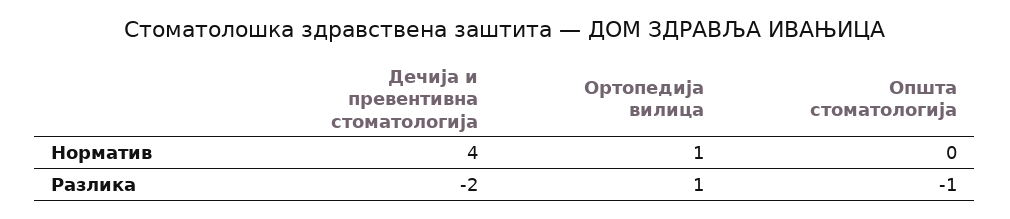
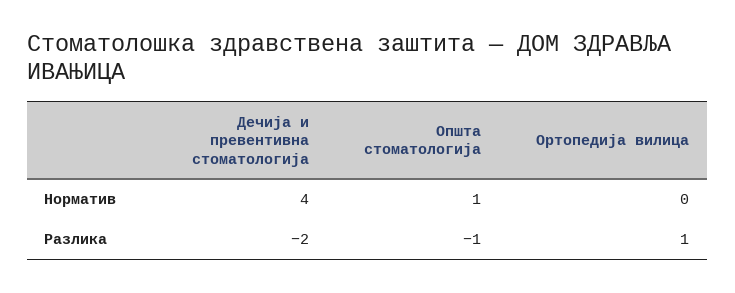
Ортопедија вилица, Норматив: 1 -> 0
Општа стоматологија, Норматив: 0 -> 1

